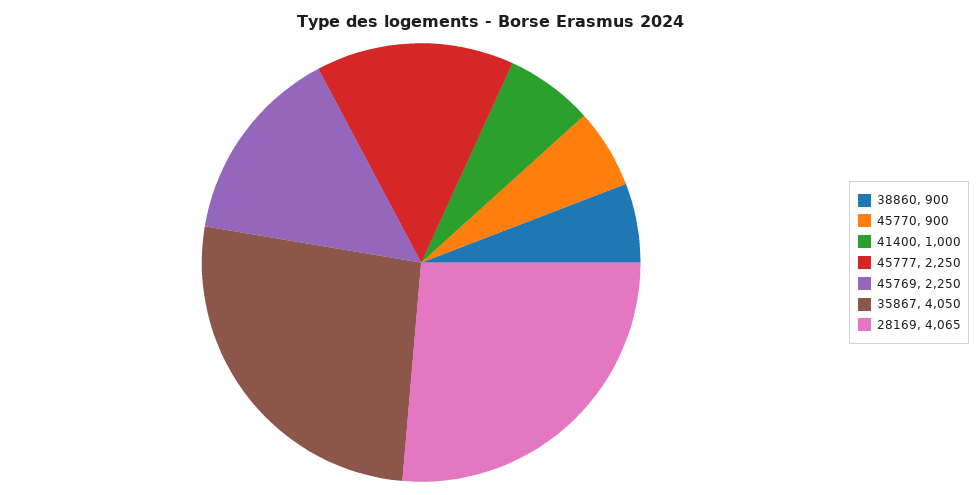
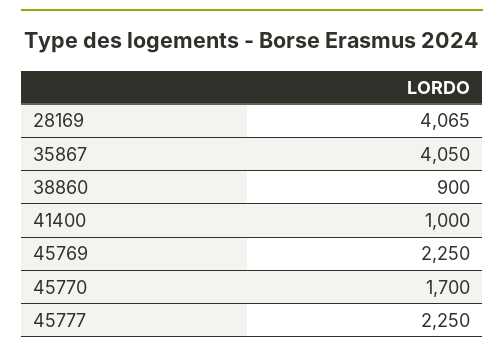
45770: 900 -> 1700

